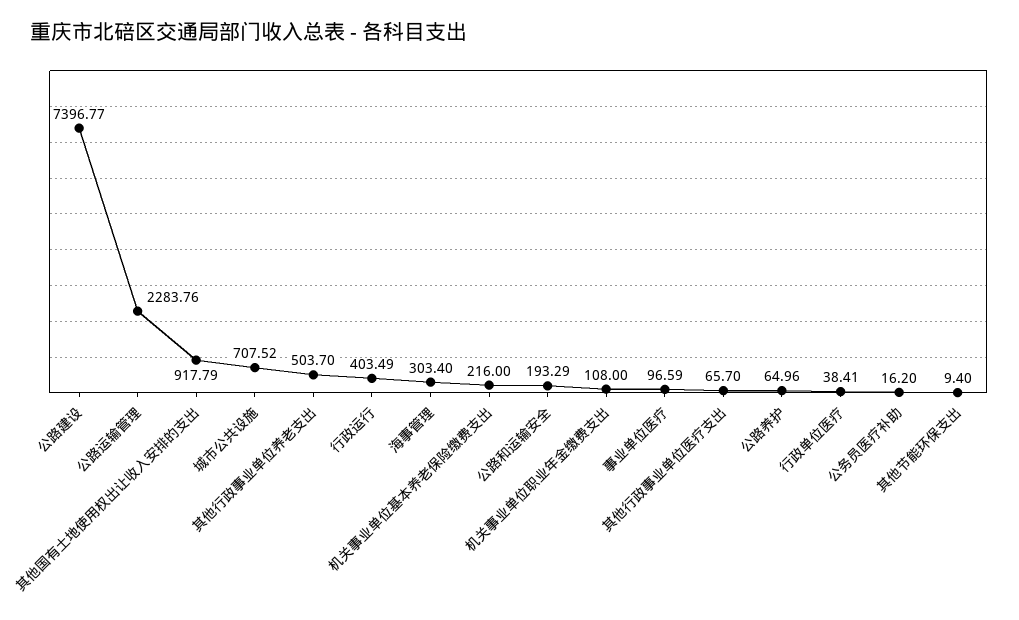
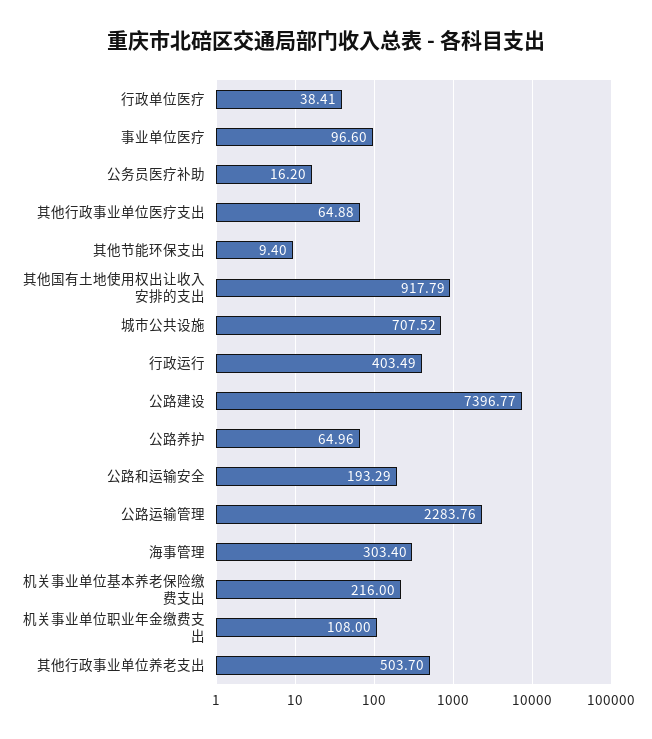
事业单位医疗: 96.59 -> 96.6
其他行政事业单位医疗支出: 65.7 -> 64.88

